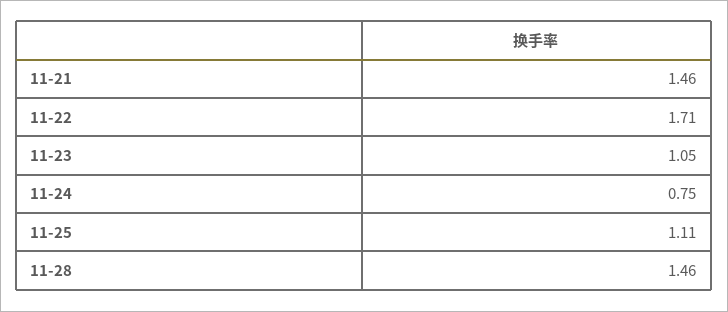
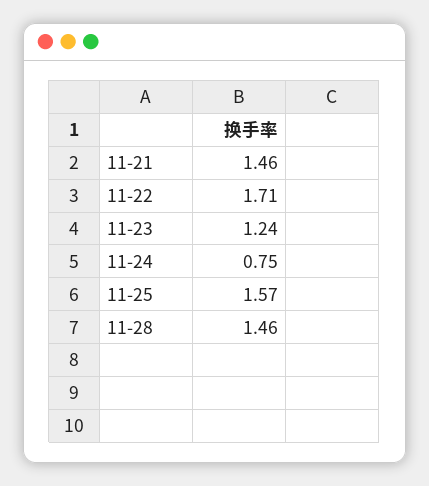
11-23: 1.05 -> 1.24
11-25: 1.11 -> 1.57

